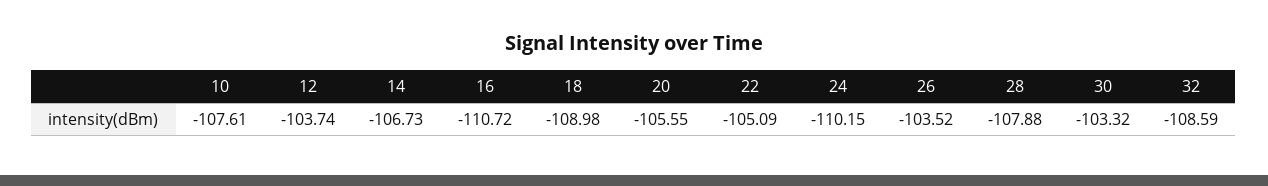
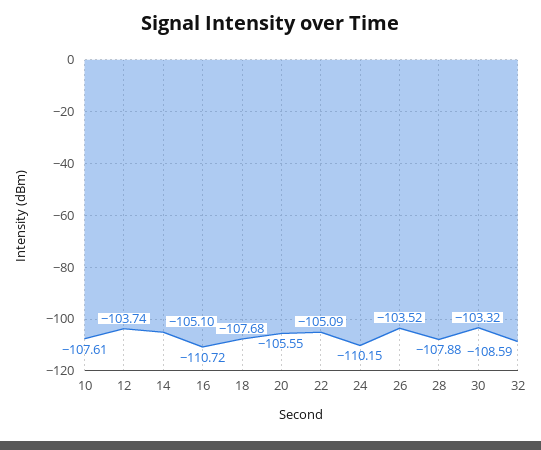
14: -106.73 -> -105.1
18: -108.98 -> -107.68

